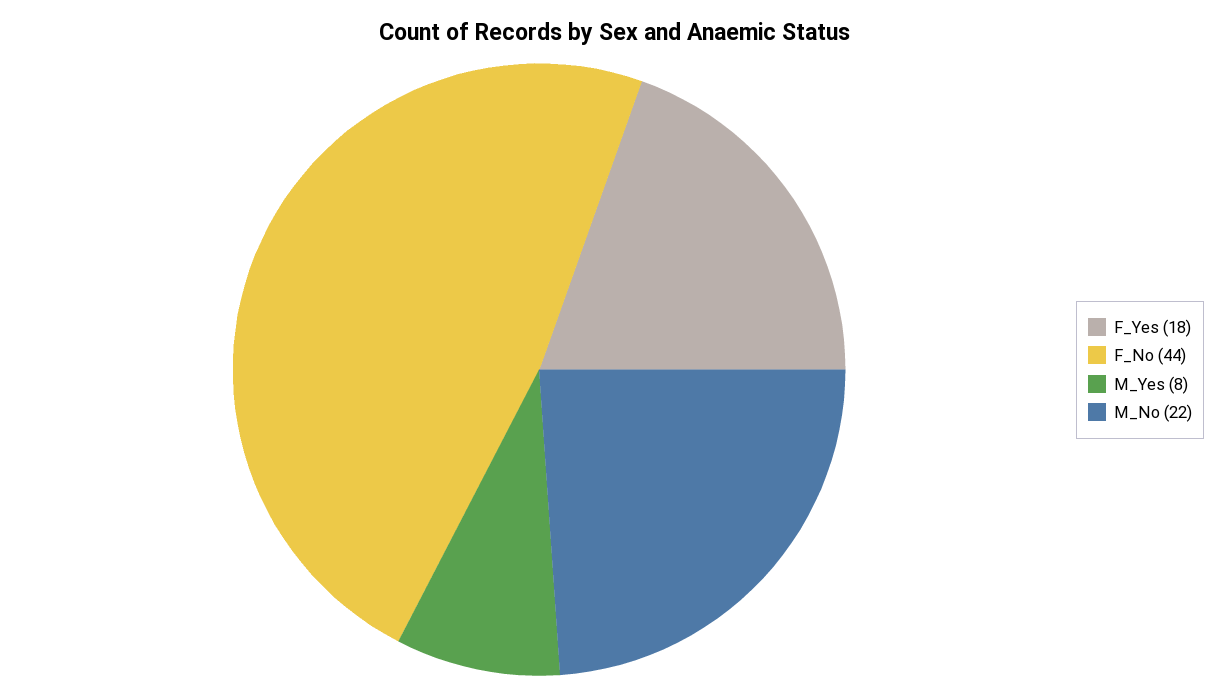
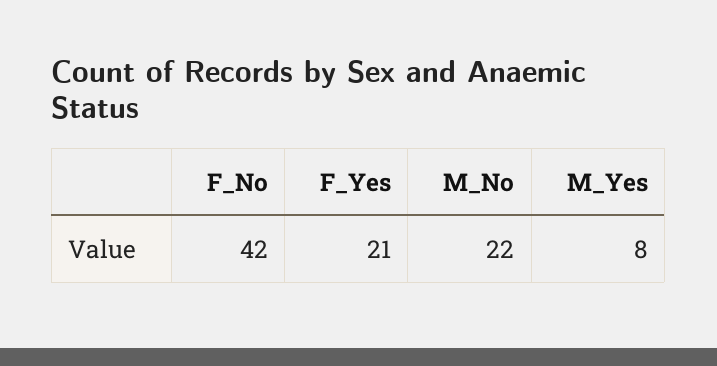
F_Yes: 18 -> 21
F_No: 44 -> 42

